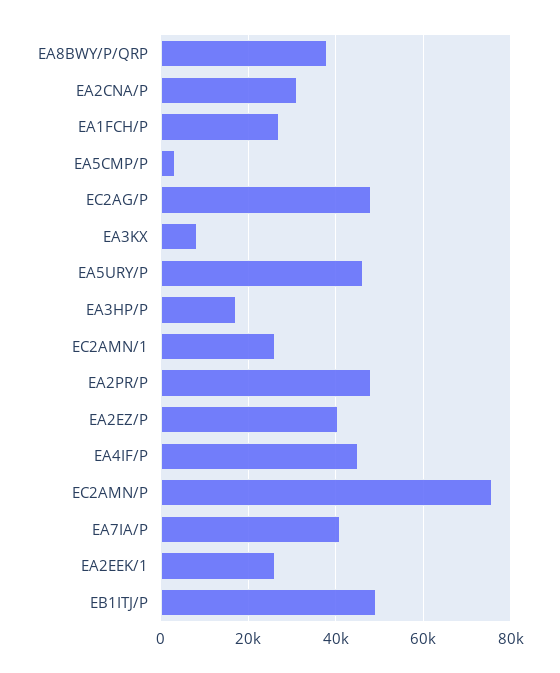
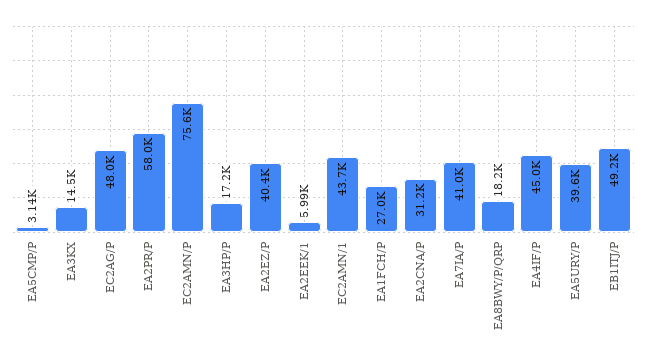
EA8BWY/P/QRP: 38000 -> 18200
EA3KX: 8000 -> 14500
EA5URY/P: 46000 -> 39600
EC2AMN/1: 26000 -> 43700
EA2PR/P: 48000 -> 58000
EA2EEK/1: 26000 -> 5990

